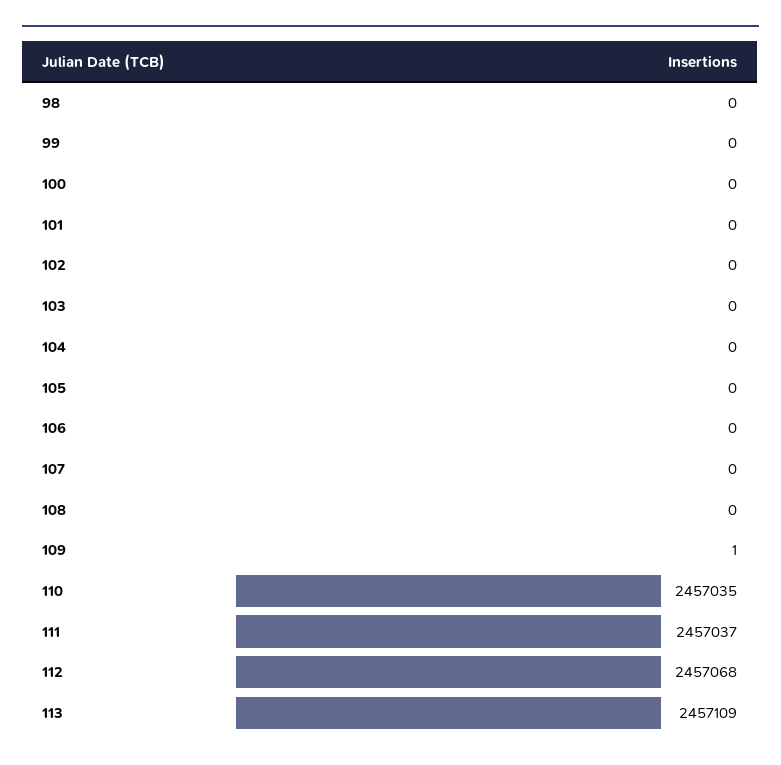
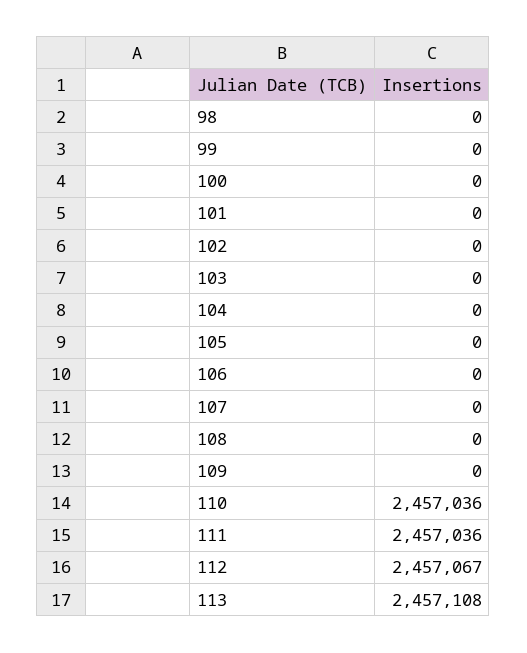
109: 1 -> 0
110: 2457035 -> 2457036
111: 2457037 -> 2457036
112: 2457068 -> 2457067
113: 2457109 -> 2457108

